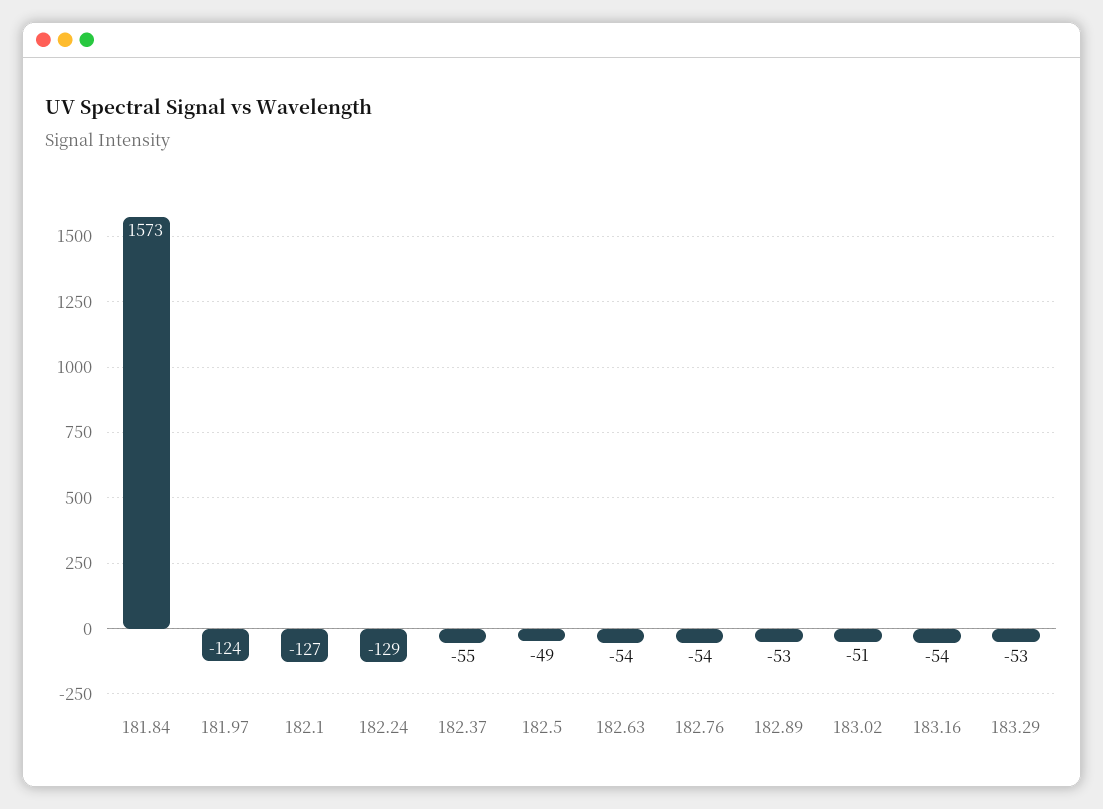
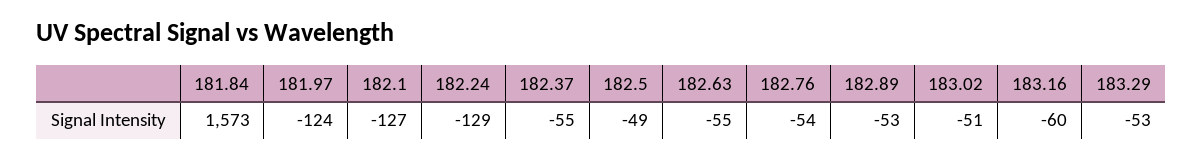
182.63: -54 -> -55
183.16: -54 -> -60

